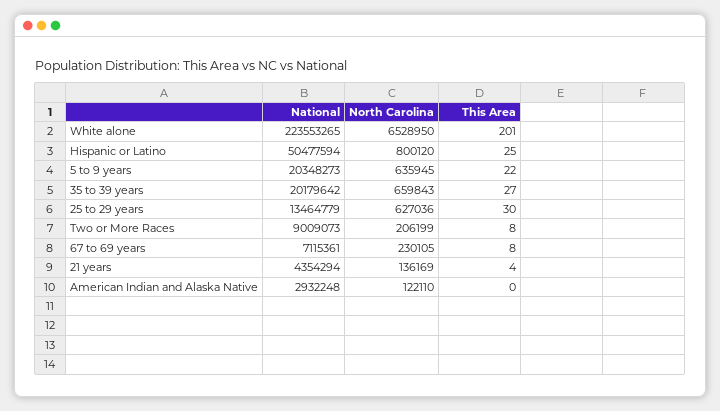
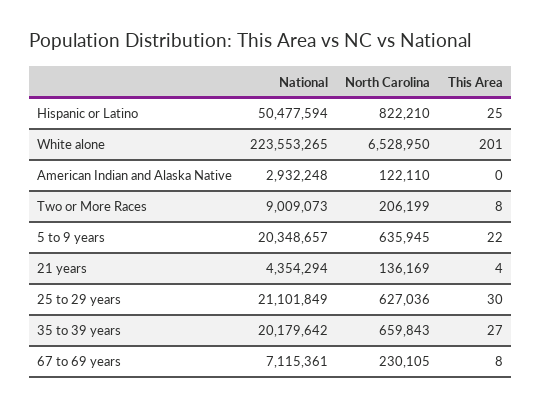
North Carolina, Hispanic or Latino: 800120 -> 822210
National, 5 to 9 years: 20348273 -> 20348657
National, 25 to 29 years: 13464779 -> 21101849

